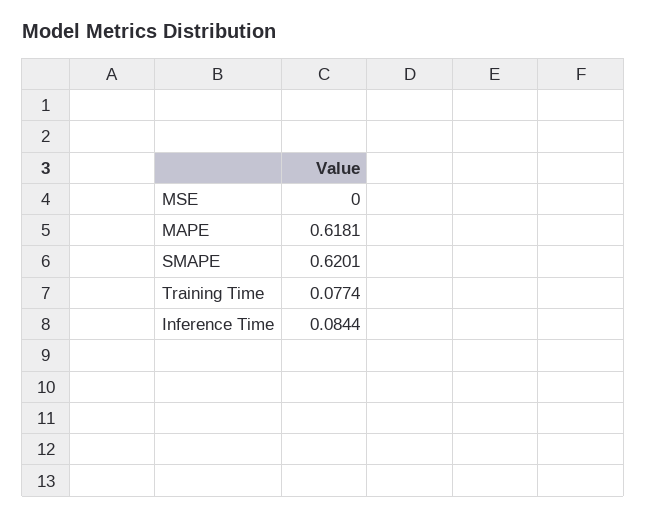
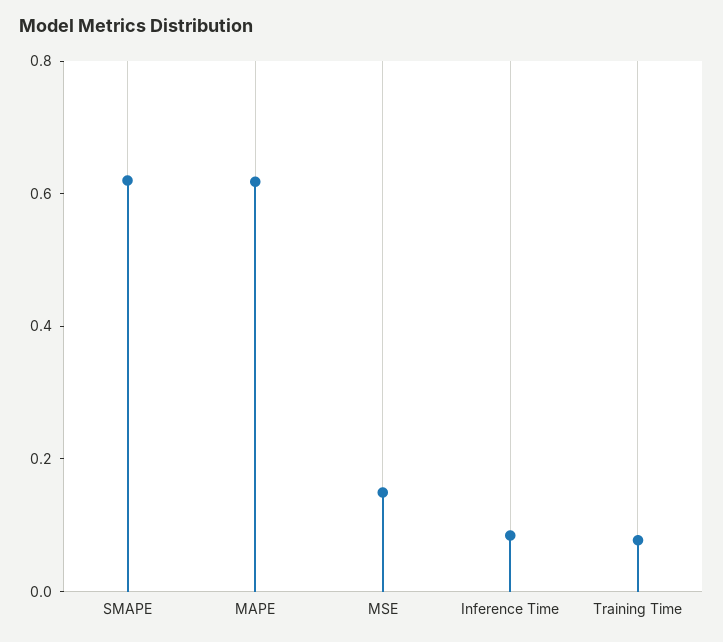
MSE: 0 -> 0.15

